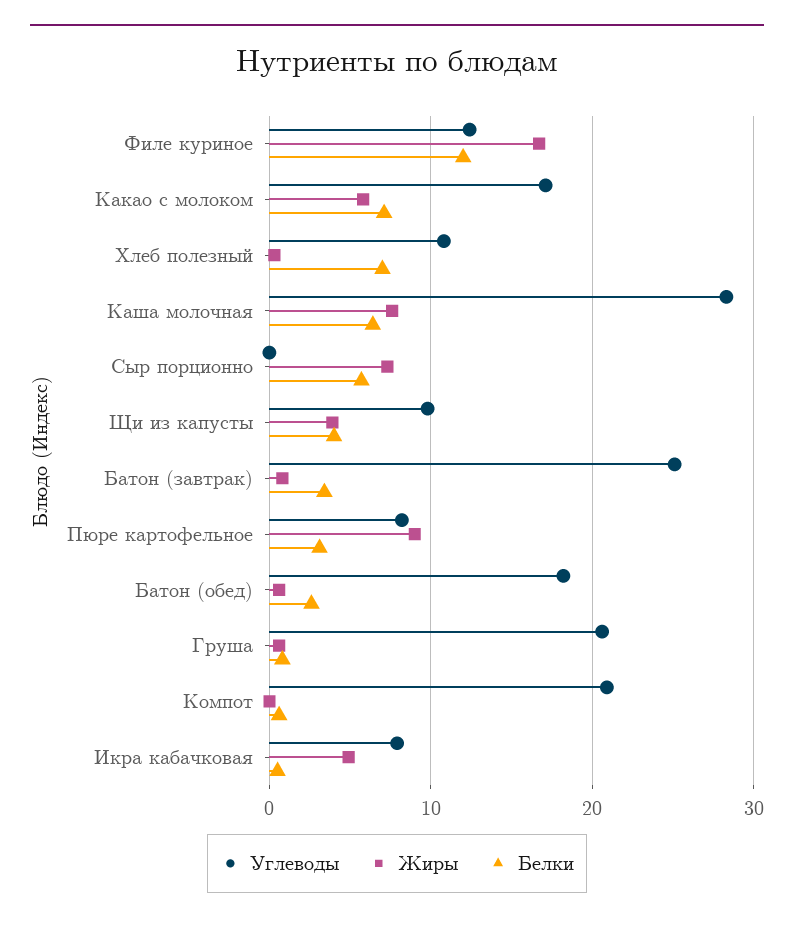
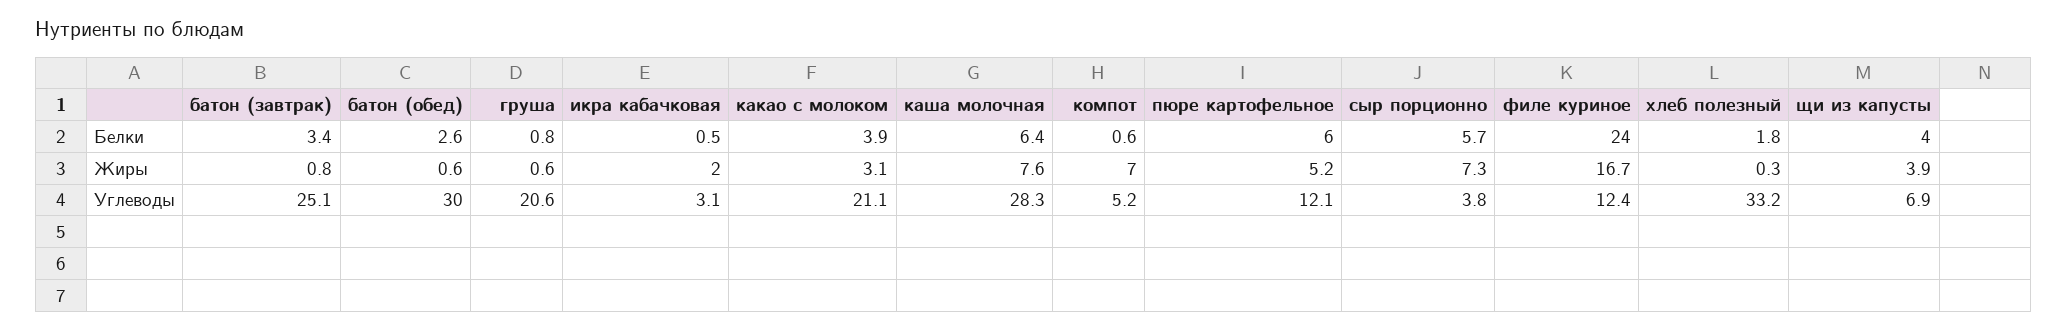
Белки, Филе куриное: 12 -> 24
Углеводы, Какао с молоком: 17 -> 21.1
Жиры, Какао с молоком: 6 -> 3.1
Белки, Какао с молоком: 7 -> 3.9
Углеводы, Хлеб полезный: 11 -> 33.2
Белки, Хлеб полезный: 7 -> 1.8
Углеводы, Сыр порционно: 0 -> 3.8
Углеводы, Щи из капусты: 10 -> 6.9
Углеводы, Пюре картофельное: 8 -> 12.1
Жиры, Пюре картофельное: 9 -> 5.2
Белки, Пюре картофельное: 3 -> 6
Углеводы, Батон (обед): 18 -> 30
Углеводы, Компот: 21 -> 5.2
Жиры, Компот: 0 -> 7
Углеводы, Икра кабачковая: 8 -> 3.1
Жиры, Икра кабачковая: 5 -> 2

